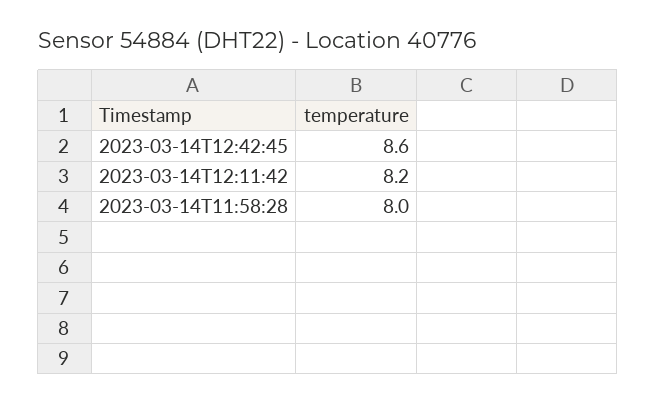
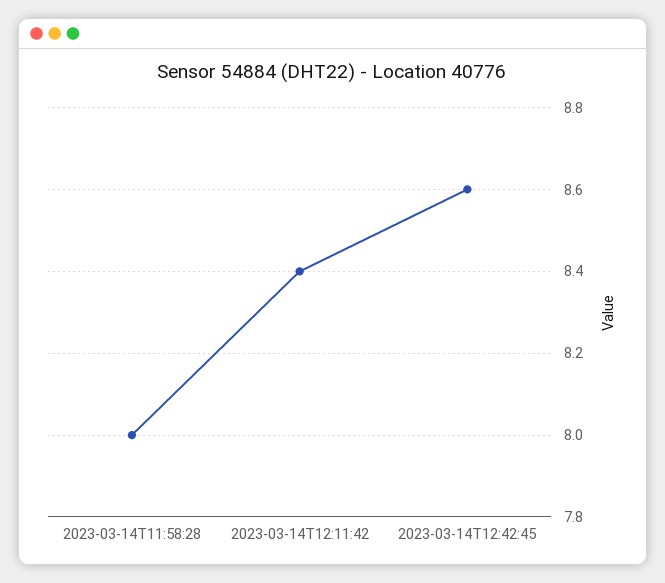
2023-03-14T12:11:42: 8.2 -> 8.4

